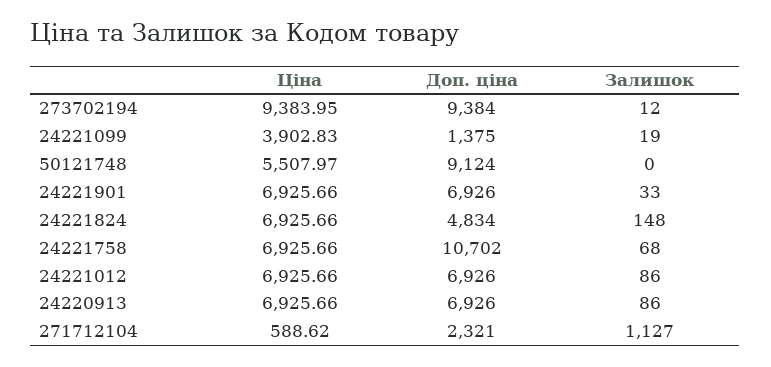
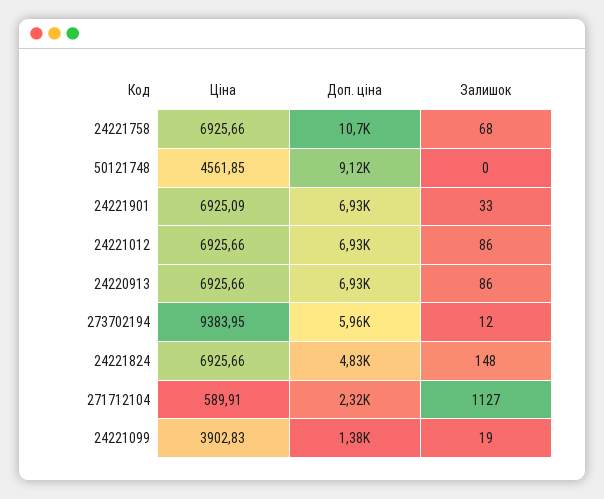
Доп. ціна, 273702194: 9384 -> 5960
Ціна, 50121748: 5507.97 -> 4561.85
Ціна, 24221901: 6925.66 -> 6925.09
Ціна, 271712104: 588.62 -> 589.91

